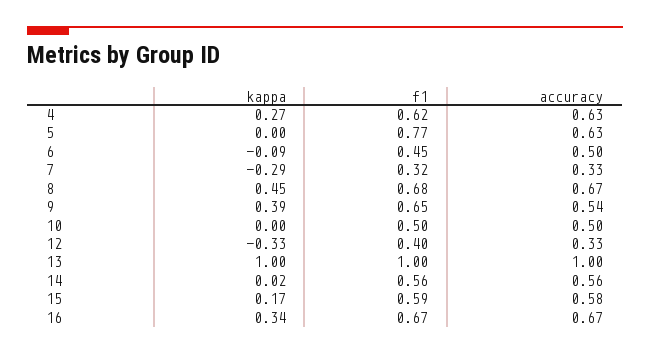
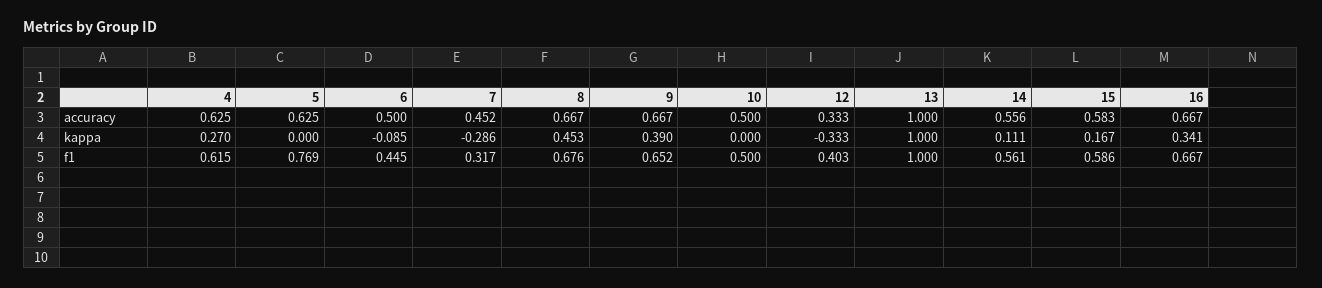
accuracy, 7: 0.33 -> 0.452
accuracy, 9: 0.54 -> 0.667
kappa, 14: 0.02 -> 0.111

